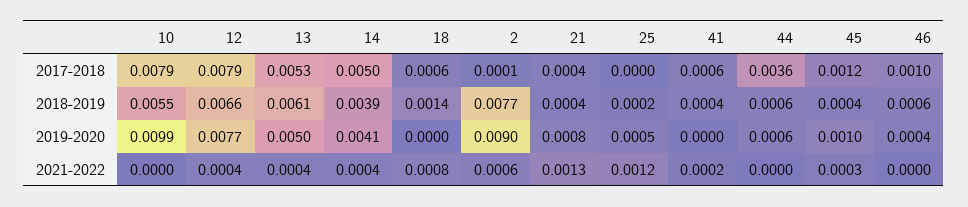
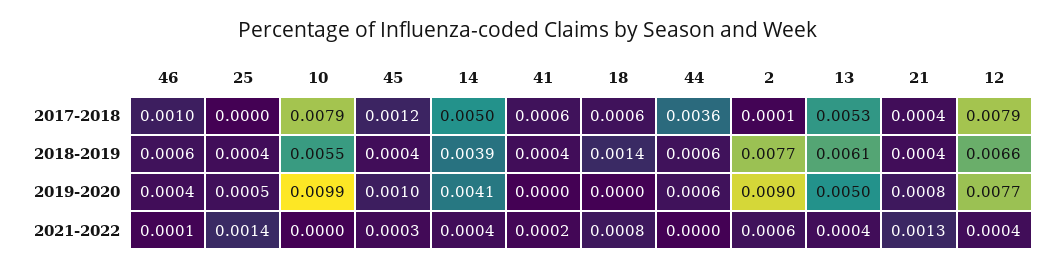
25, 2018-2019: 0.0002 -> 0.0004
25, 2021-2022: 0.0012 -> 0.0014
46, 2021-2022: 0 -> 0.0001

